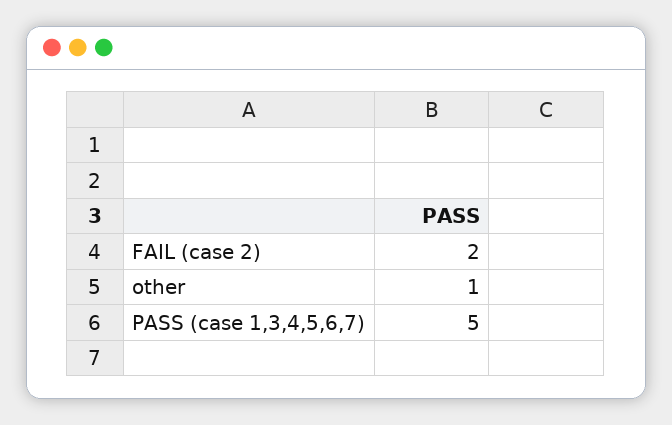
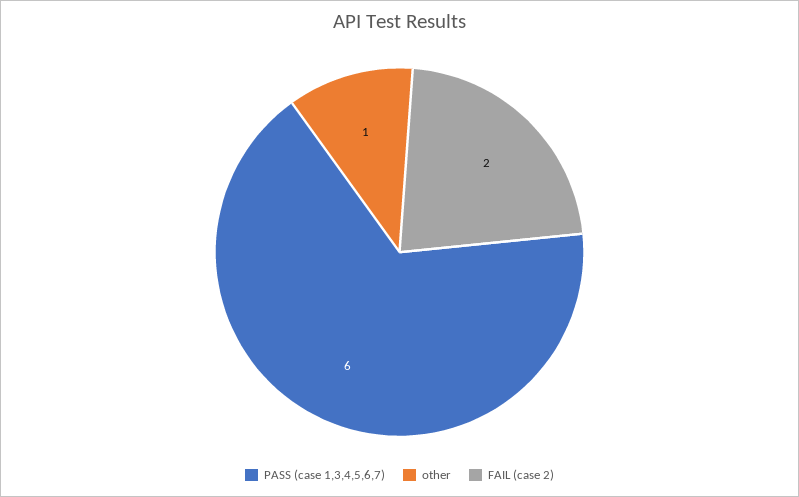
PASS (case 1,3,4,5,6,7): 5 -> 6

